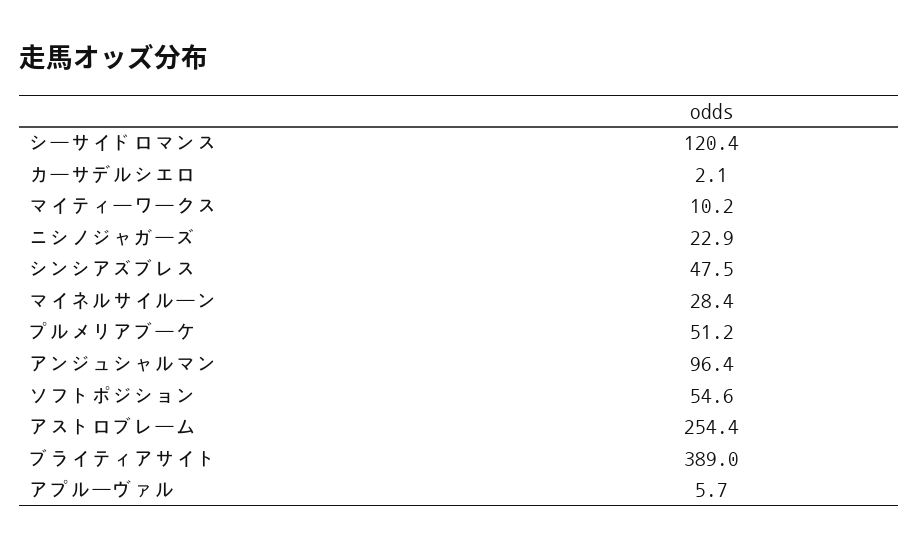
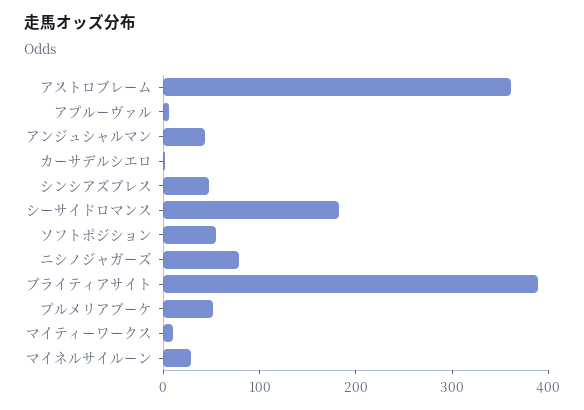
シーサイドロマンス: 120.4 -> 180
ニシノジャガーズ: 22.9 -> 80
アンジュシャルマン: 96.4 -> 40
アストロブレーム: 254.4 -> 360

